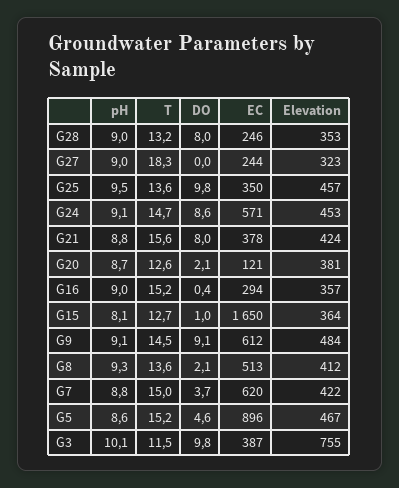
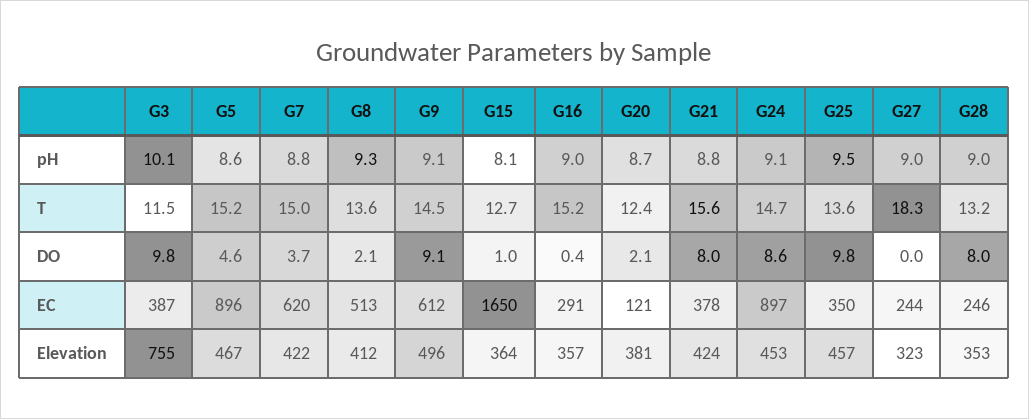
EC, G24: 571 -> 897
T, G20: 12.6 -> 12.4
EC, G16: 294 -> 291
Elevation, G9: 484 -> 496

